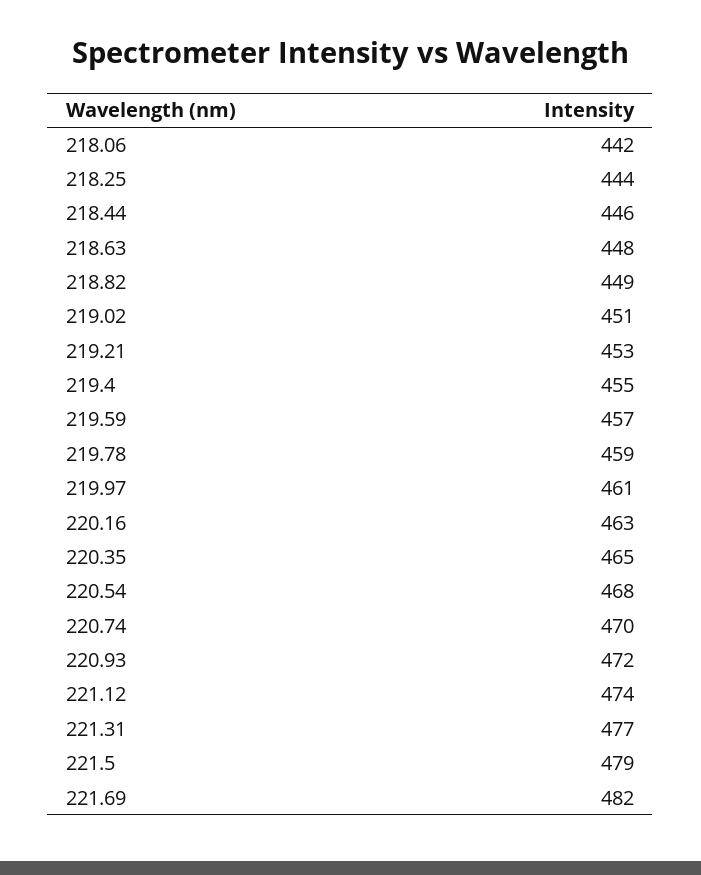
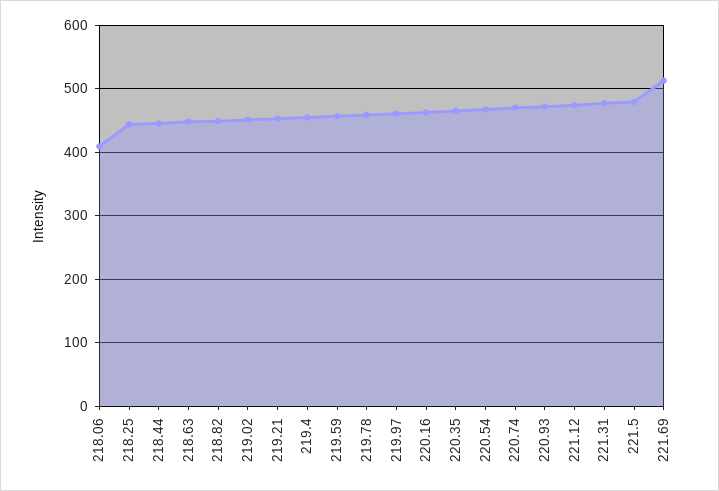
218.06: 442 -> 410
221.69: 482 -> 510

